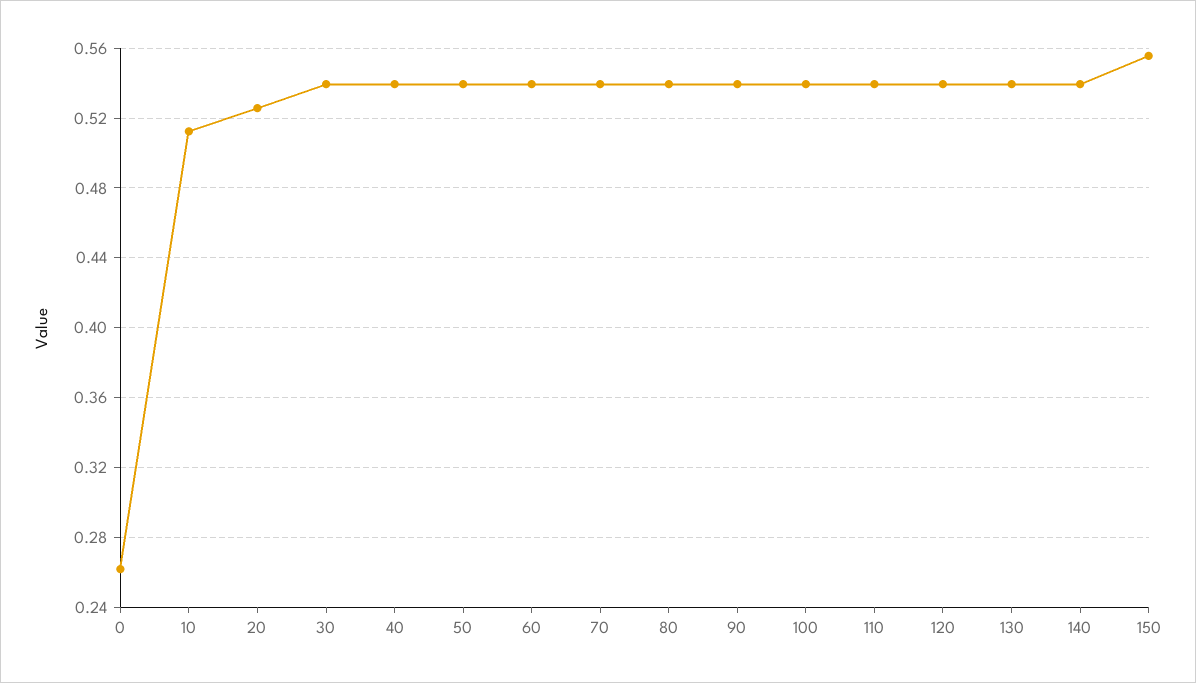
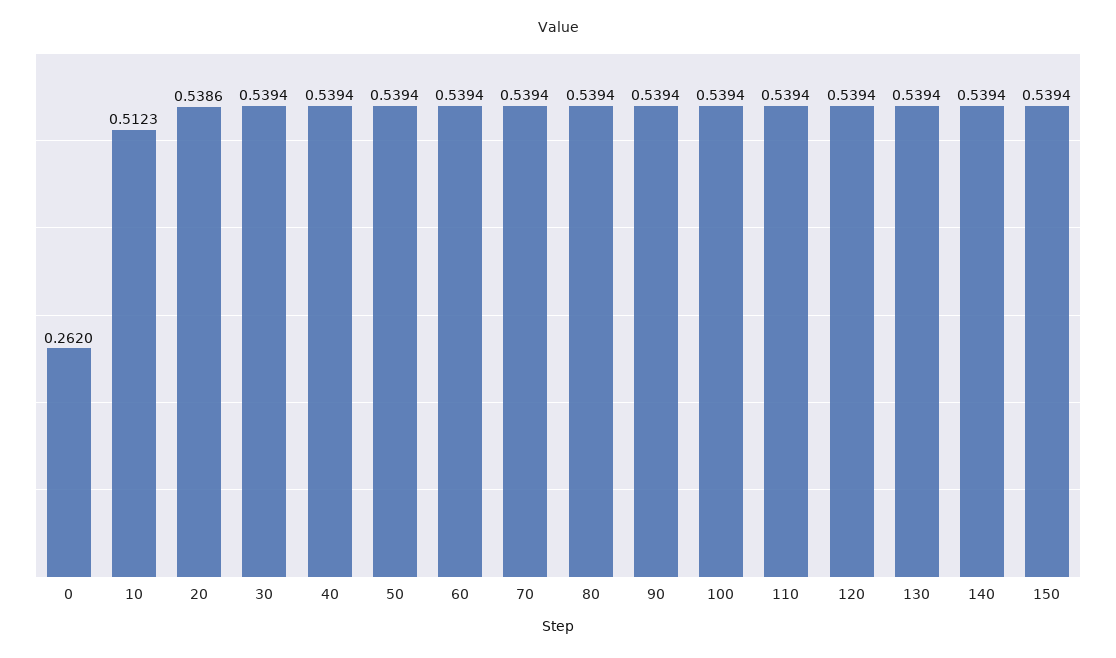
20: 0.525 -> 0.5386
150: 0.555 -> 0.5394

